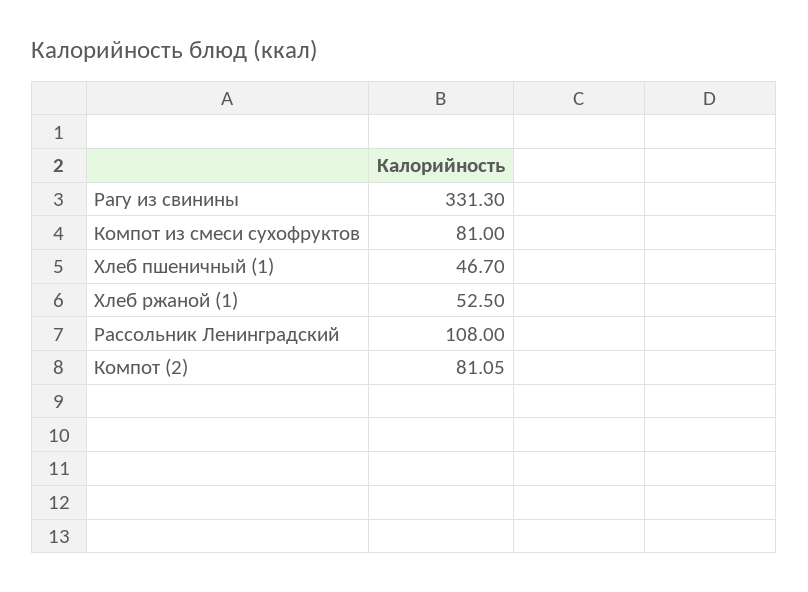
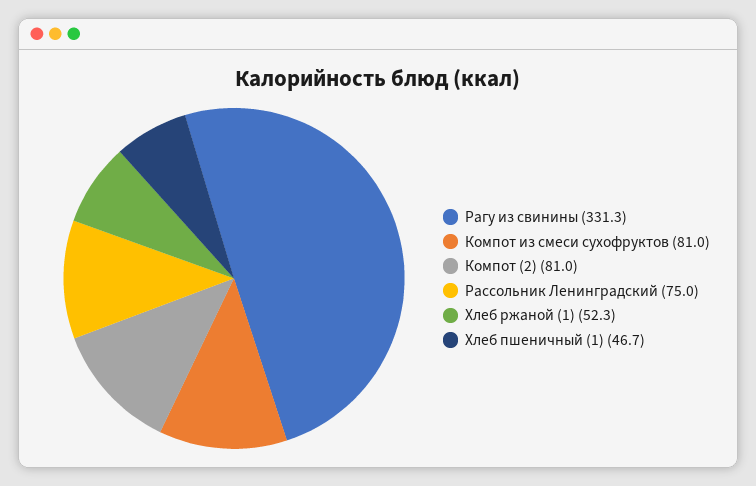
Хлеб ржаной (1): 52.5 -> 52.3
Рассольник Ленинградский: 108 -> 75
Компот (2): 81.05 -> 81

